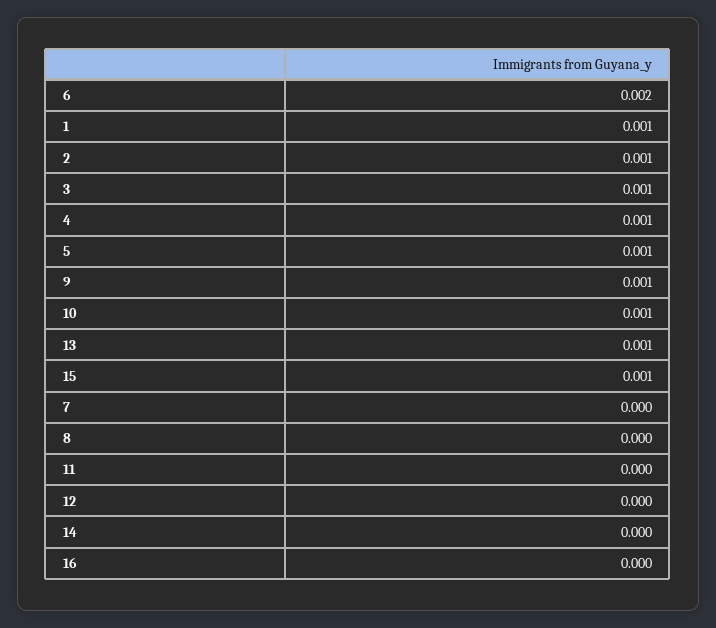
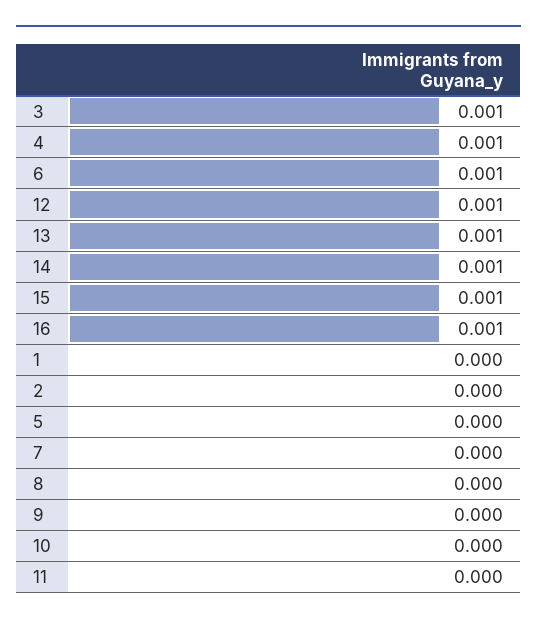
6: 0.002 -> 0.001
1: 0.001 -> 0
2: 0.001 -> 0
5: 0.001 -> 0
9: 0.001 -> 0
10: 0.001 -> 0
12: 0 -> 0.001
14: 0 -> 0.001
16: 0 -> 0.001

